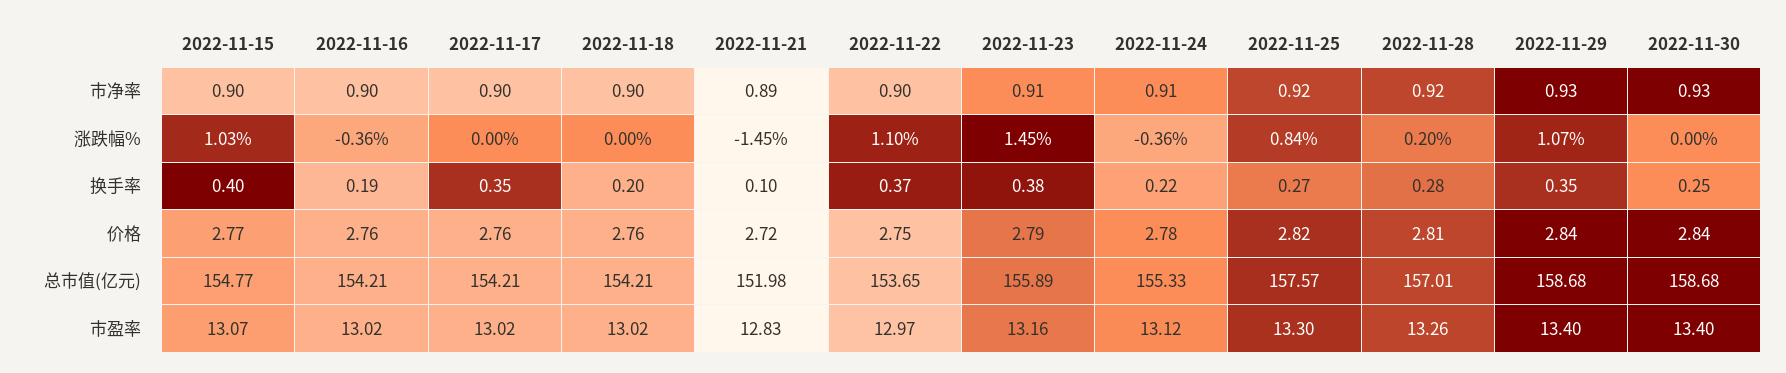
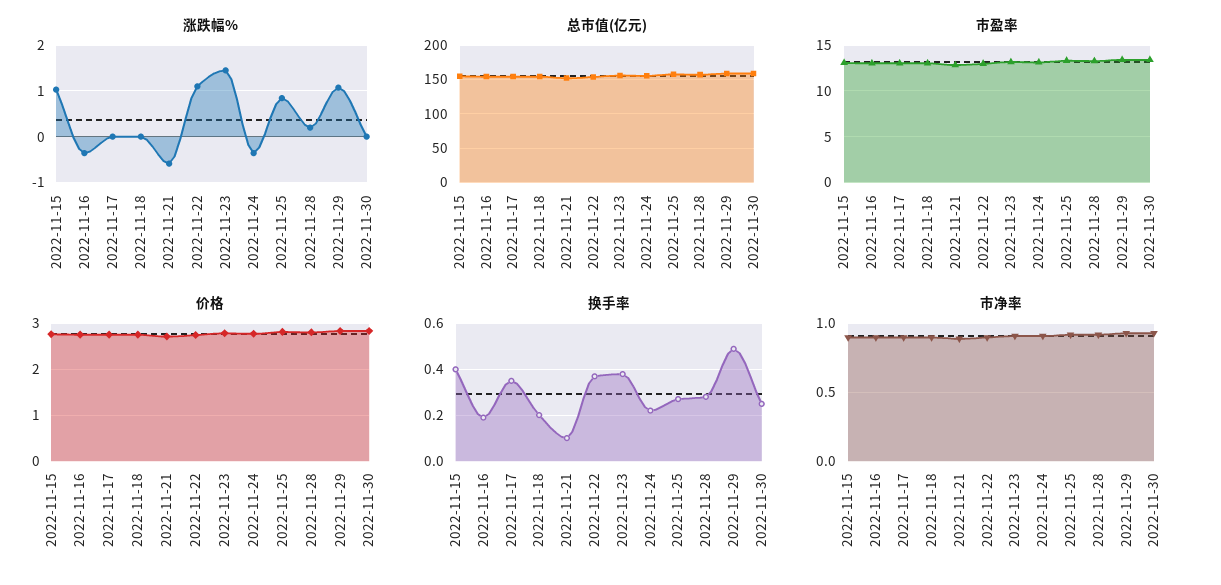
涨跌幅%, 2022-11-21: -1.45 -> -0.6
换手率, 2022-11-29: 0.35 -> 0.5

